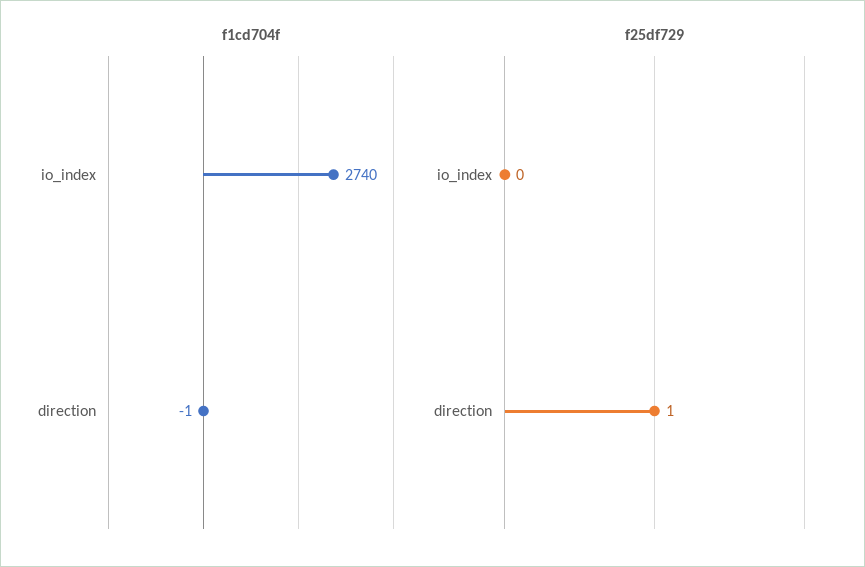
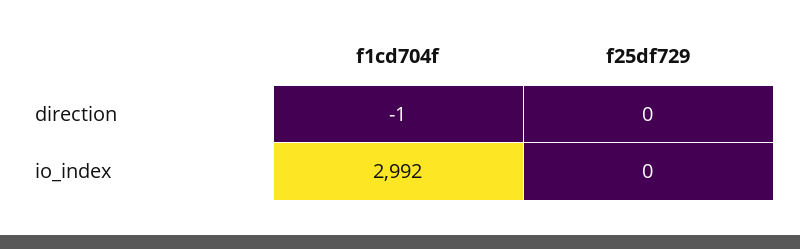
f1cd704f, io_index: 2740 -> 2992
f25df729, direction: 1 -> 0

